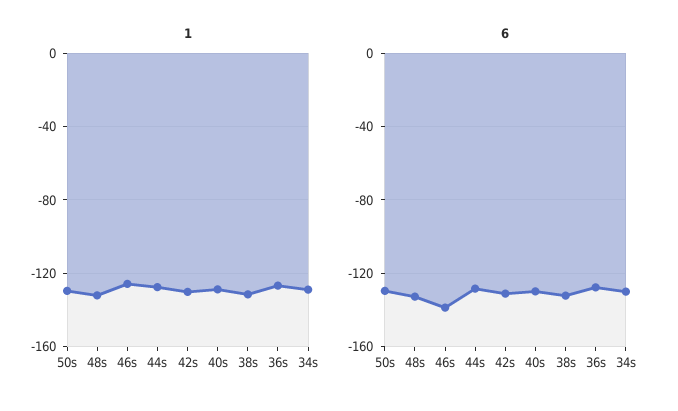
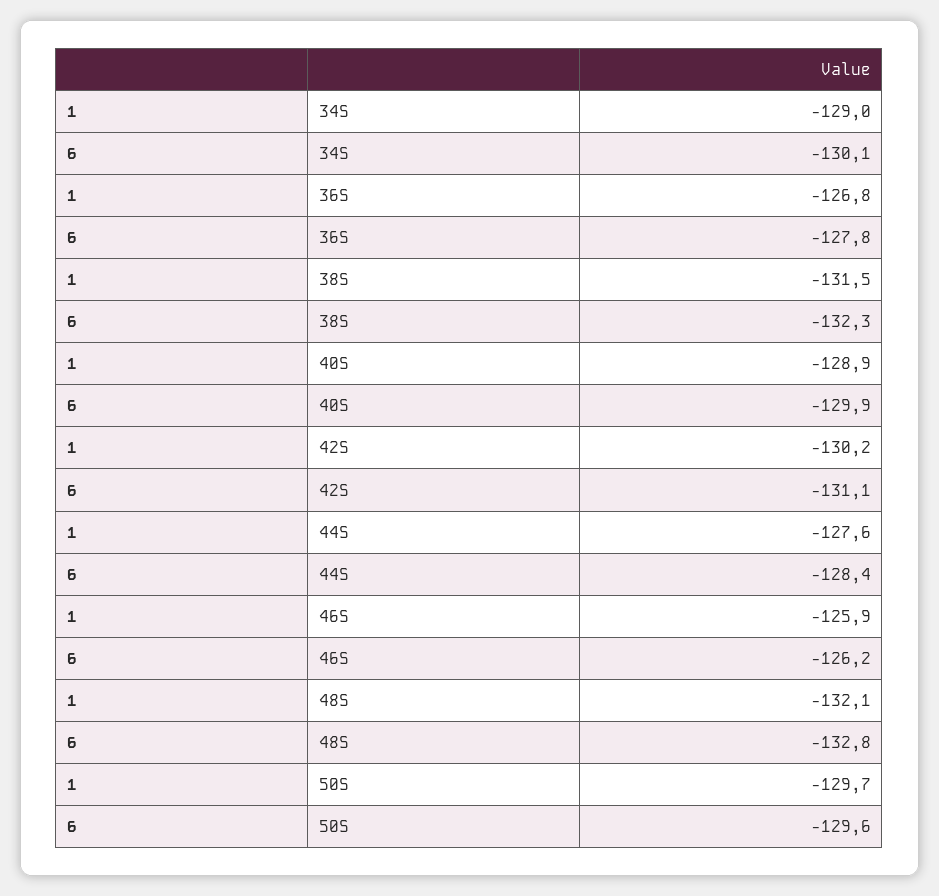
6, 46s: -140 -> -126.2

